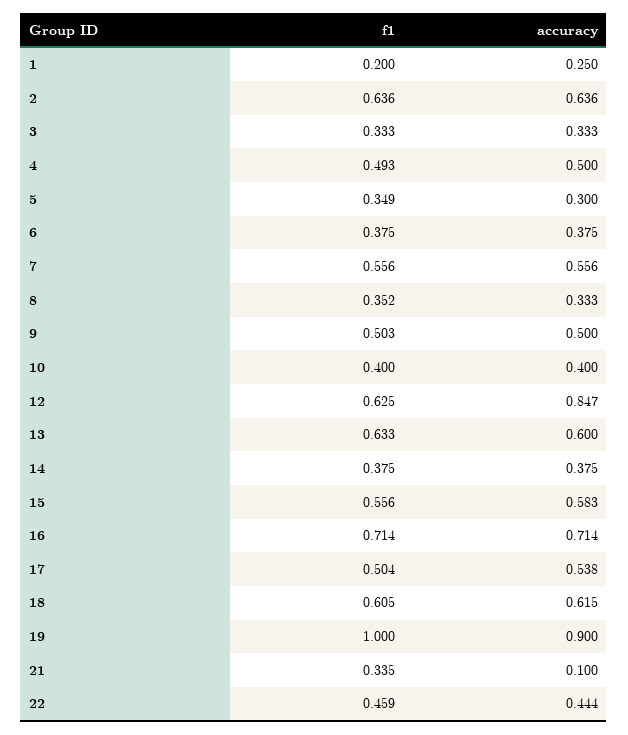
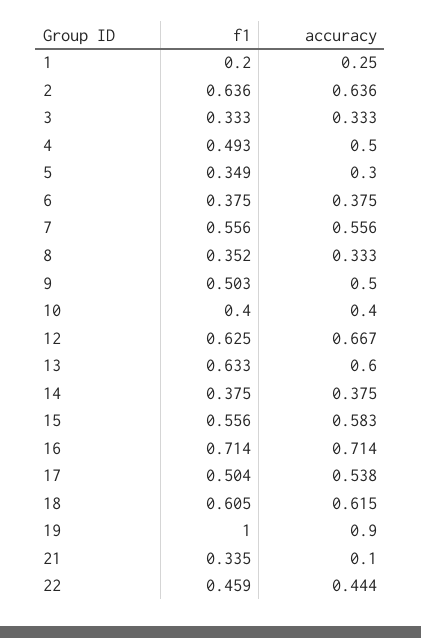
accuracy, 12: 0.847 -> 0.667

